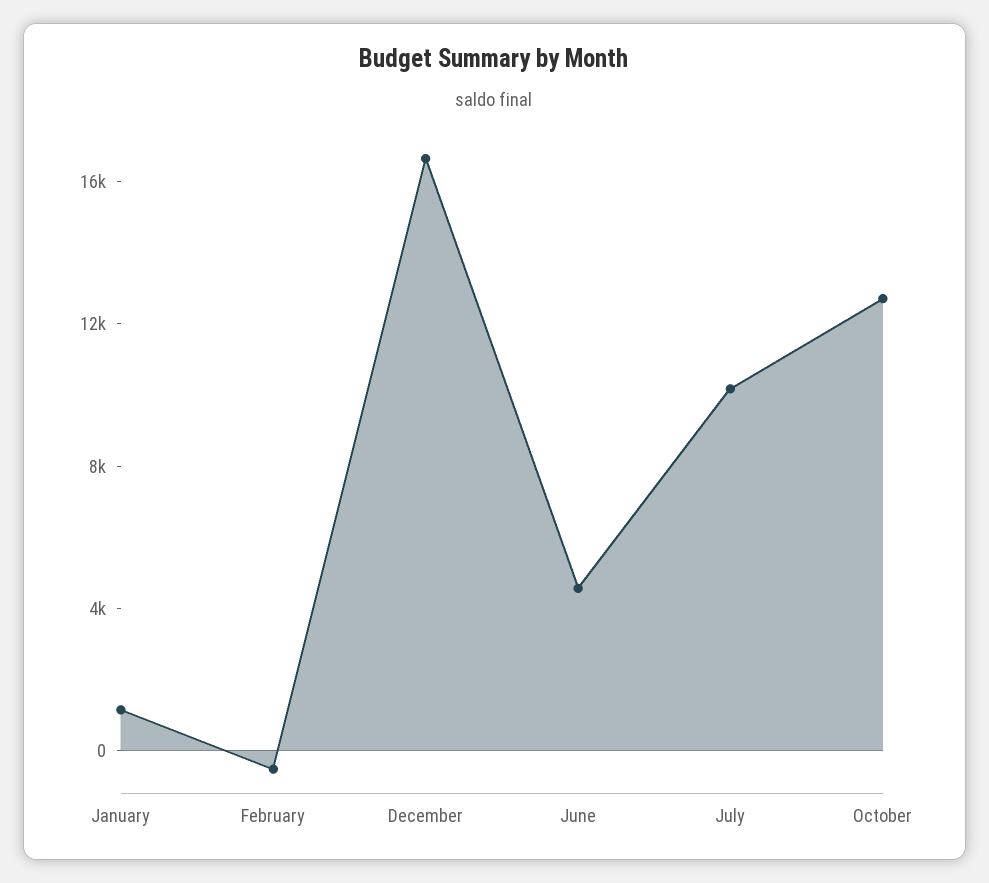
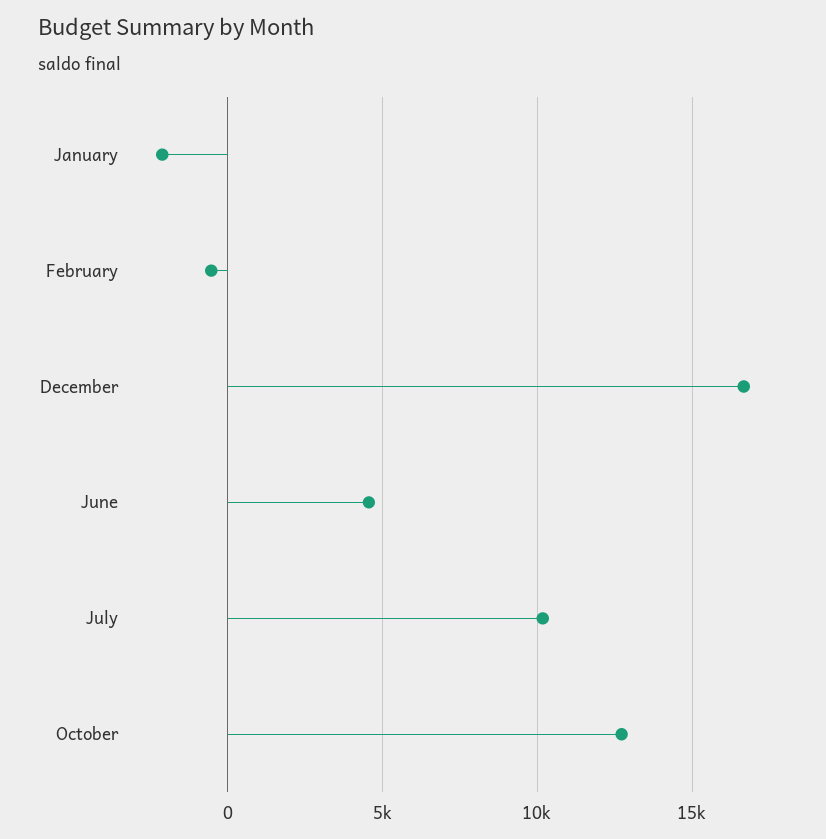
January: 1000 -> -2000

